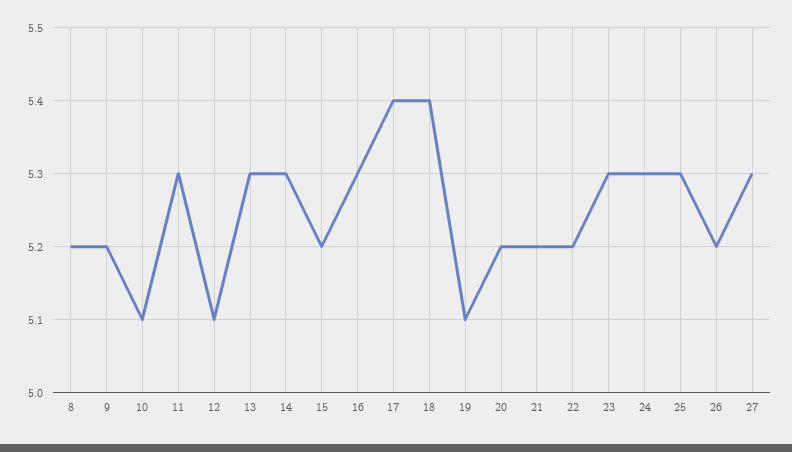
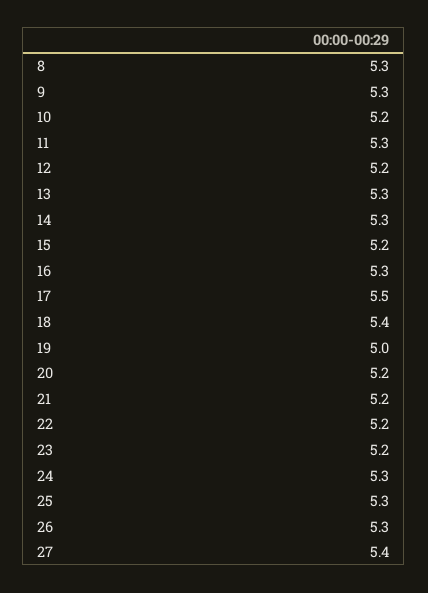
8: 5.2 -> 5.3
9: 5.2 -> 5.3
10: 5.1 -> 5.2
12: 5.1 -> 5.2
17: 5.4 -> 5.5
19: 5.1 -> 5
23: 5.3 -> 5.2
26: 5.2 -> 5.3
27: 5.3 -> 5.4

